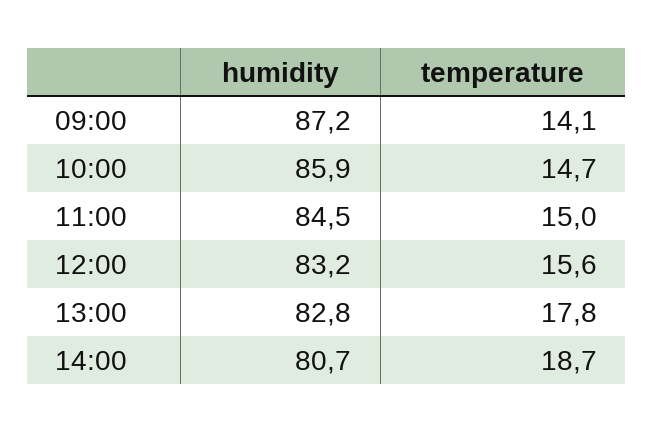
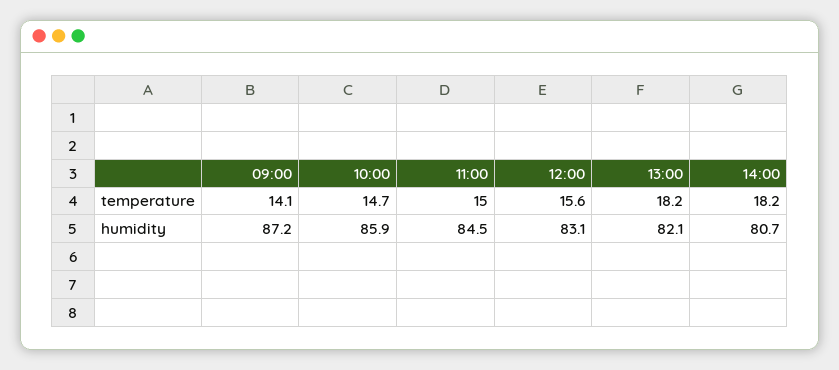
humidity, 12:00: 83.2 -> 83.1
humidity, 13:00: 82.8 -> 82.1
temperature, 13:00: 17.8 -> 18.2
temperature, 14:00: 18.7 -> 18.2

